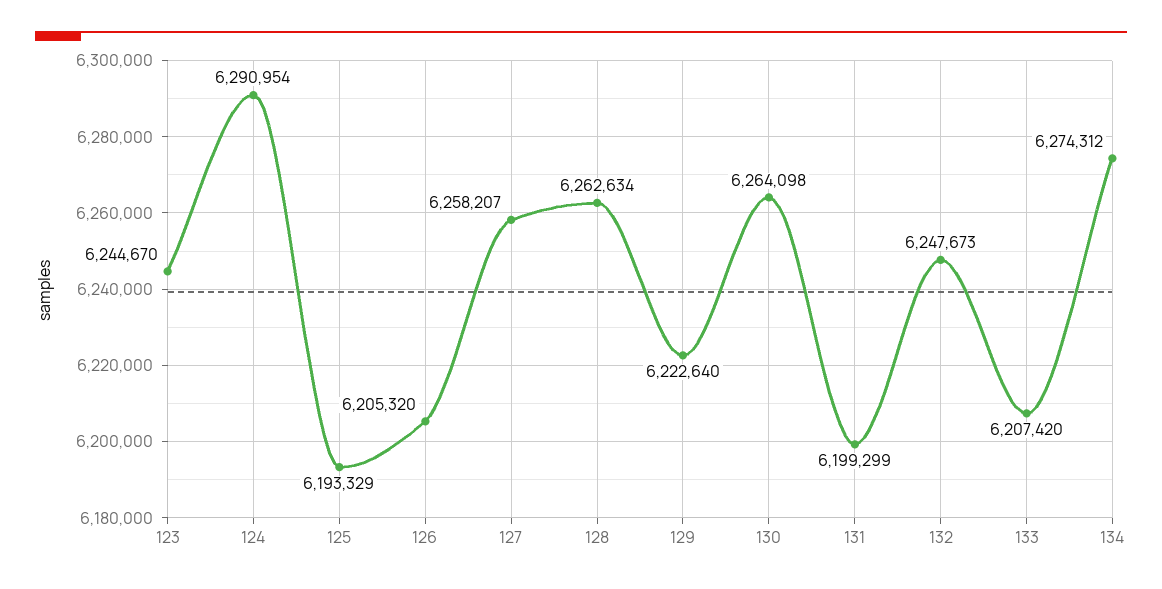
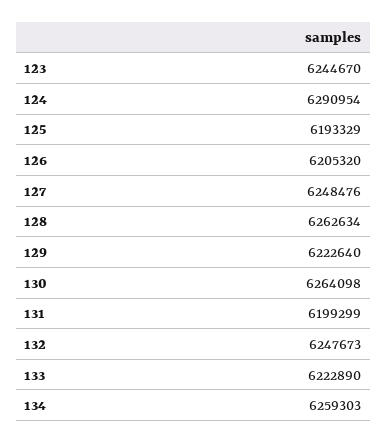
127: 6258207 -> 6248476
133: 6207420 -> 6222890
134: 6274312 -> 6259303

